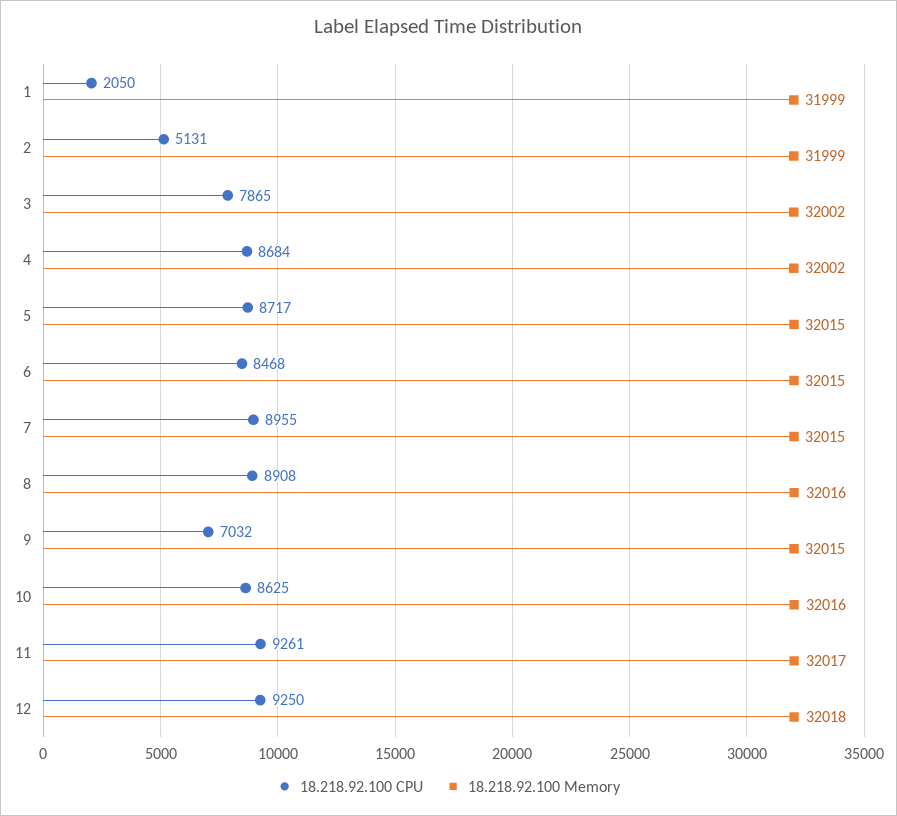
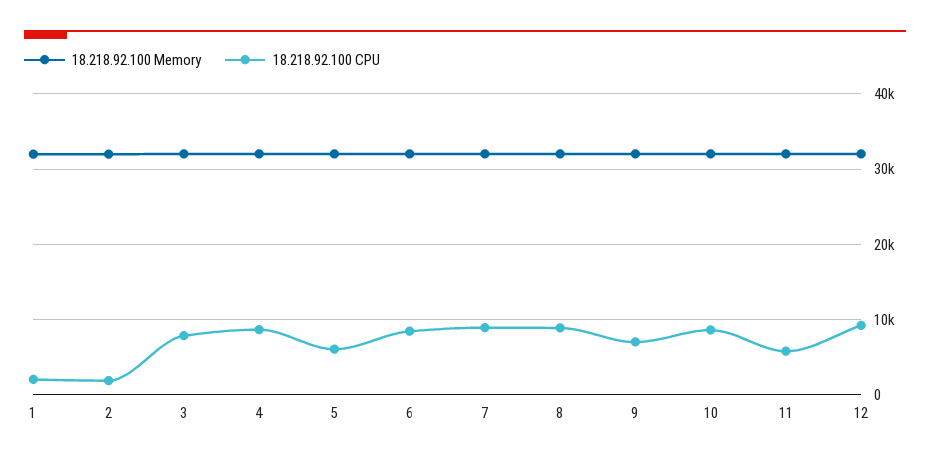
18.218.92.100 CPU, 2: 5131 -> 2000
18.218.92.100 CPU, 5: 8717 -> 6000
18.218.92.100 CPU, 11: 9261 -> 6000

